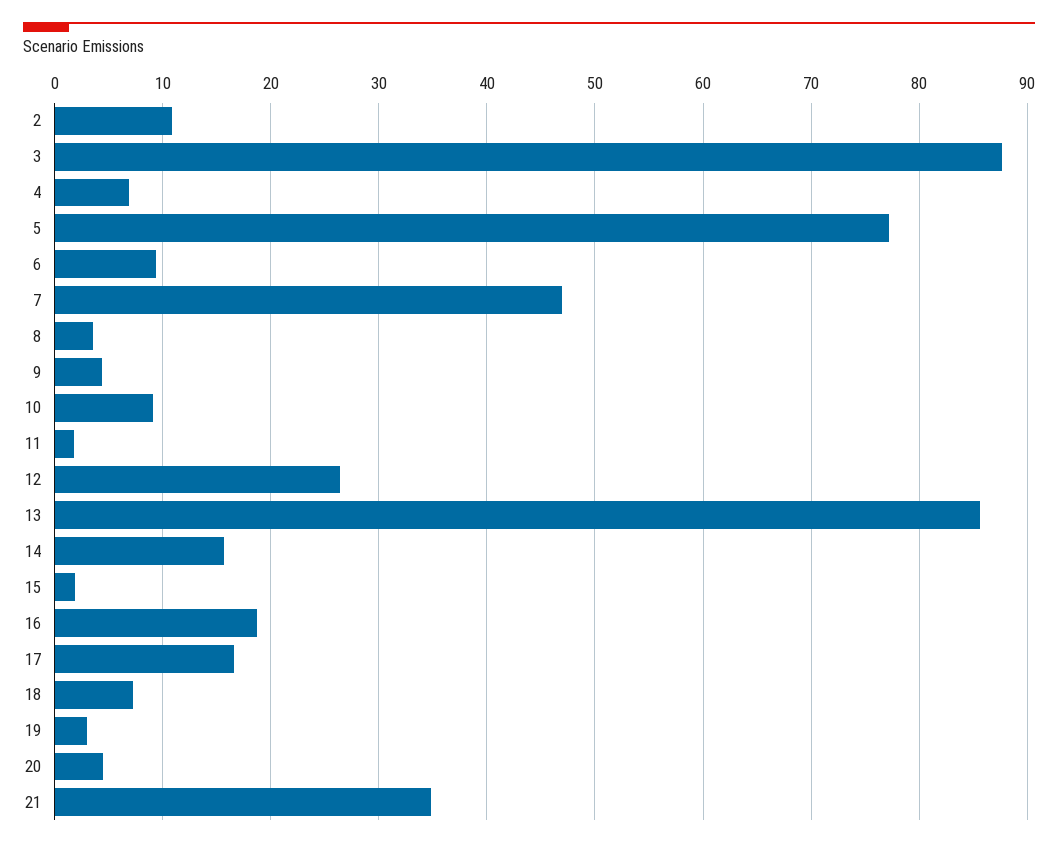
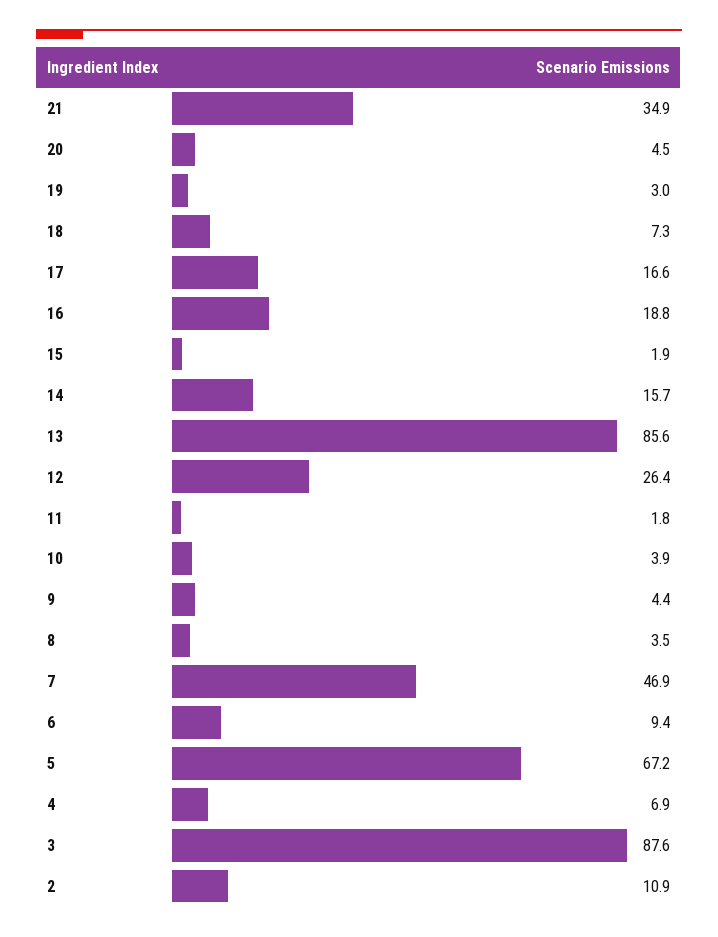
5: 77 -> 67.2
10: 9 -> 3.9

